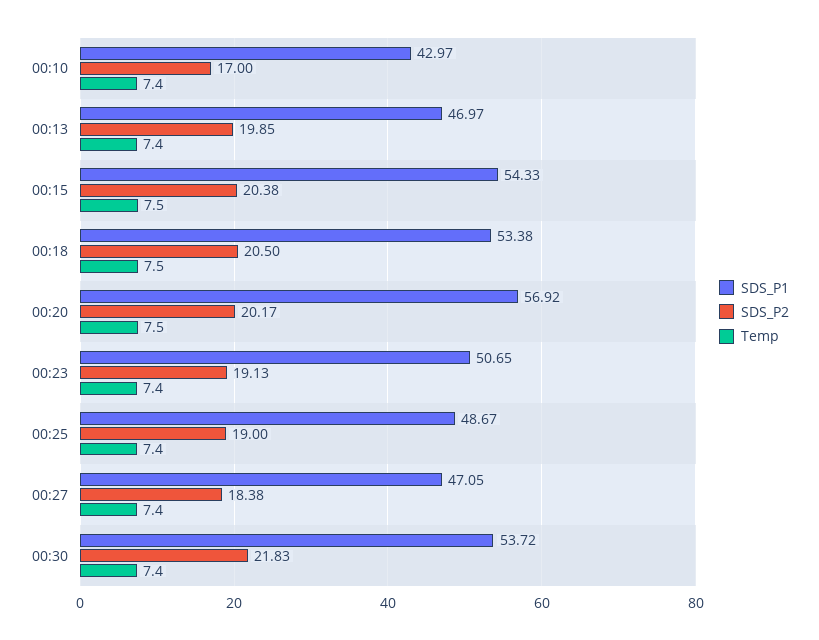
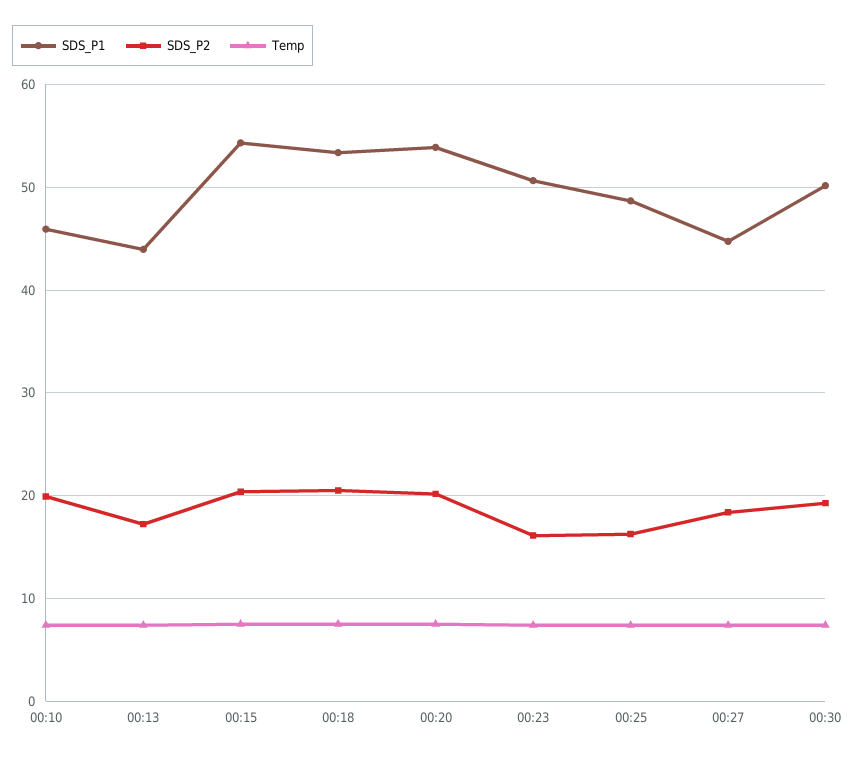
SDS_P1, 00:10: 42.97 -> 46
SDS_P2, 00:10: 17 -> 20
SDS_P1, 00:13: 46.97 -> 44
SDS_P2, 00:13: 19.85 -> 17
SDS_P1, 00:20: 56.92 -> 54
SDS_P2, 00:23: 19.13 -> 16
SDS_P2, 00:25: 19 -> 16
SDS_P1, 00:27: 47.05 -> 45
SDS_P1, 00:30: 53.72 -> 50
SDS_P2, 00:30: 21.83 -> 19

